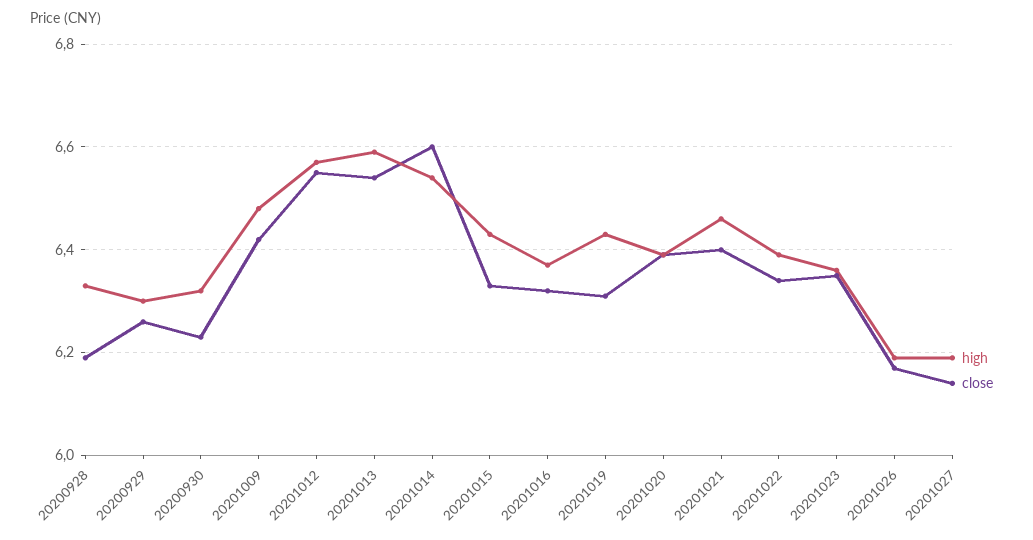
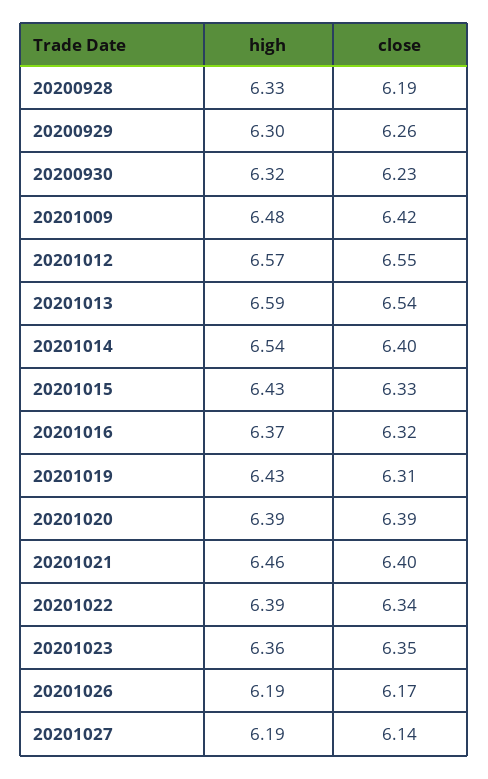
close, 20201014: 6.6 -> 6.4

